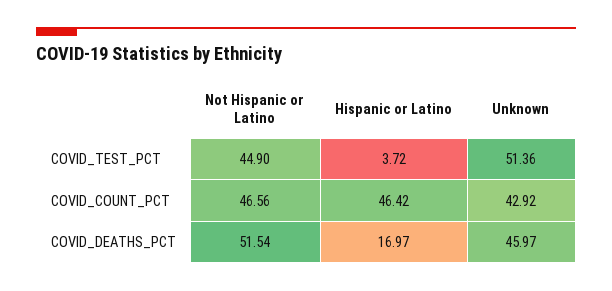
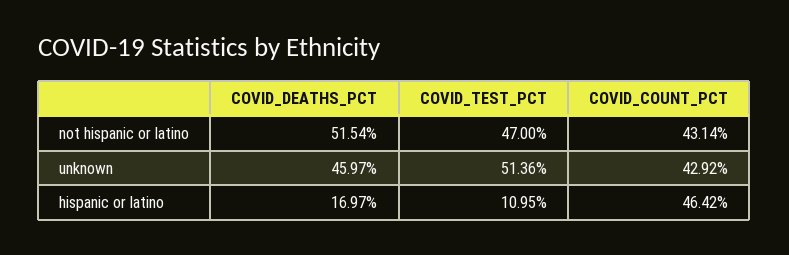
Not Hispanic or Latino, COVID_TEST_PCT: 44.9 -> 47
Hispanic or Latino, COVID_TEST_PCT: 3.72 -> 10.95
Not Hispanic or Latino, COVID_COUNT_PCT: 46.56 -> 43.14

